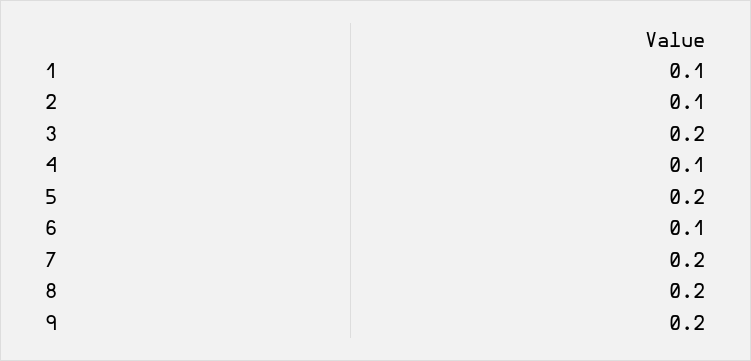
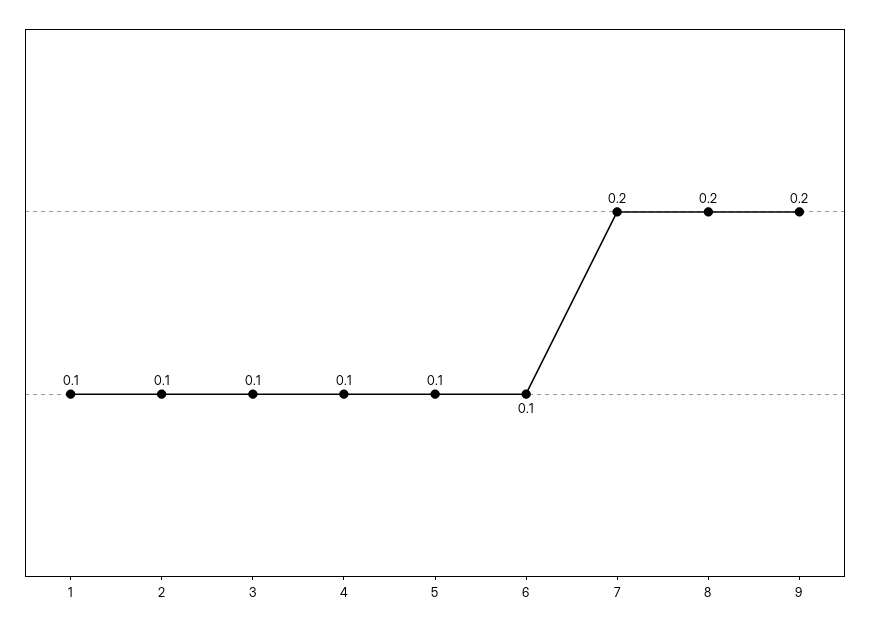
3: 0.2 -> 0.1
5: 0.2 -> 0.1

